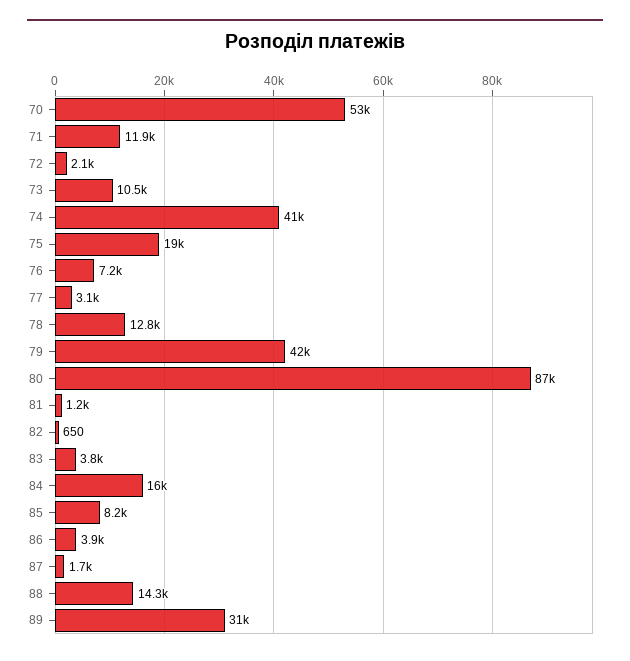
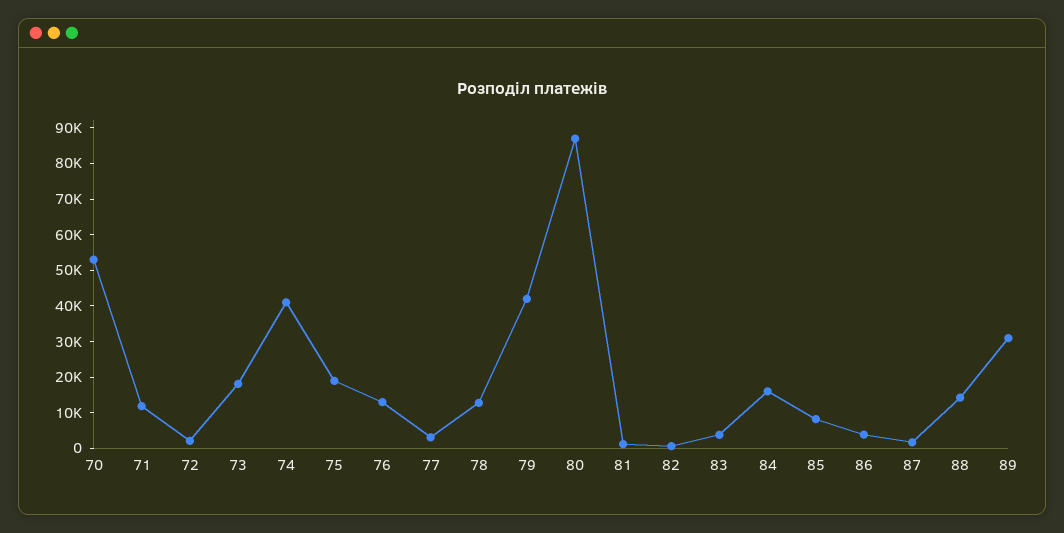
73: 10500 -> 17500
76: 7200 -> 12500

